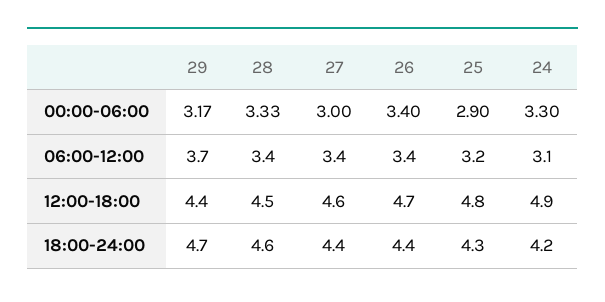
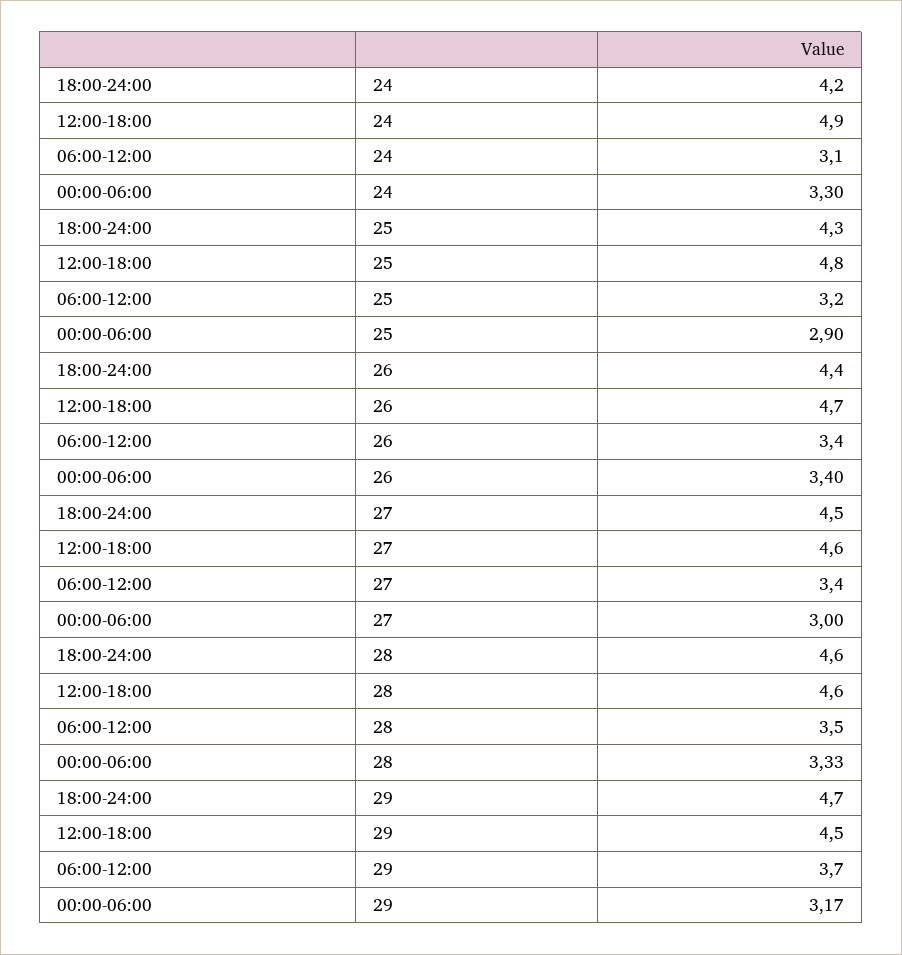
28, 06:00-12:00: 3.4 -> 3.5
29, 12:00-18:00: 4.4 -> 4.5
28, 12:00-18:00: 4.5 -> 4.6
27, 18:00-24:00: 4.4 -> 4.5

